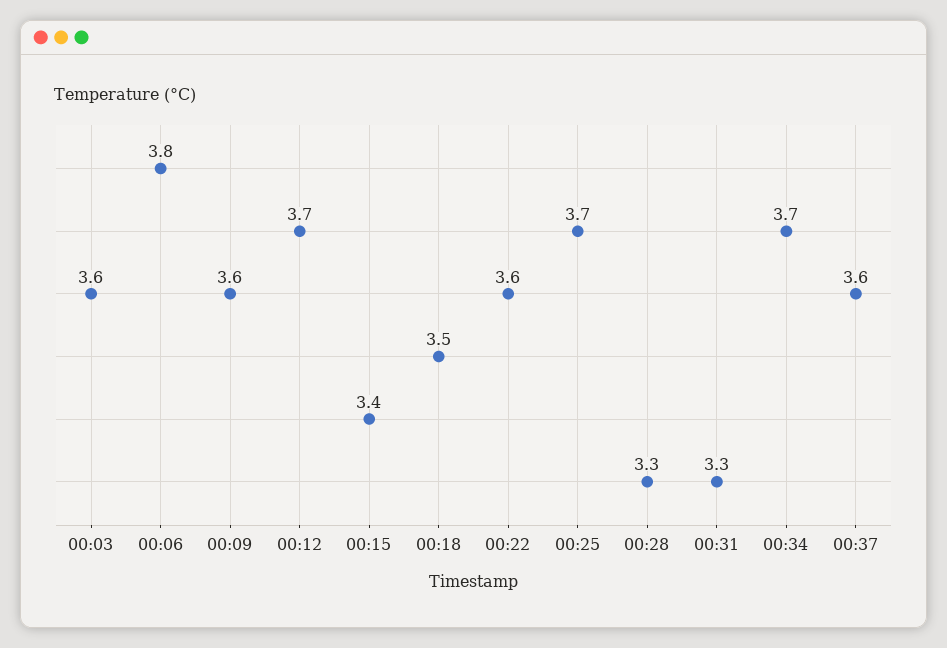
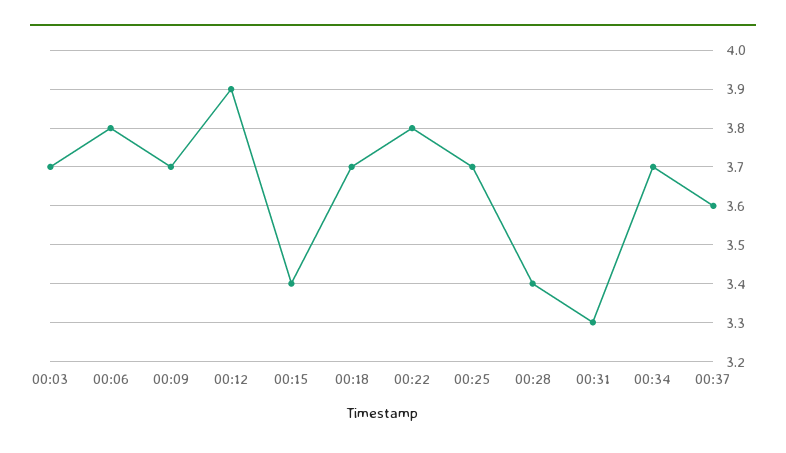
00:03: 3.6 -> 3.7
00:09: 3.6 -> 3.7
00:12: 3.7 -> 3.9
00:18: 3.5 -> 3.7
00:22: 3.6 -> 3.8
00:28: 3.3 -> 3.4

